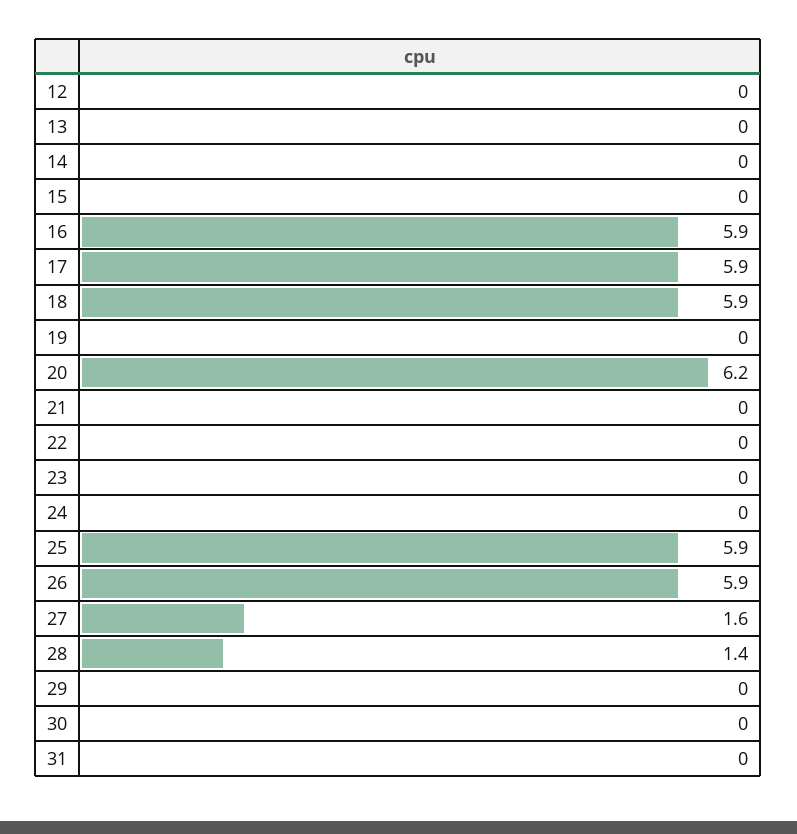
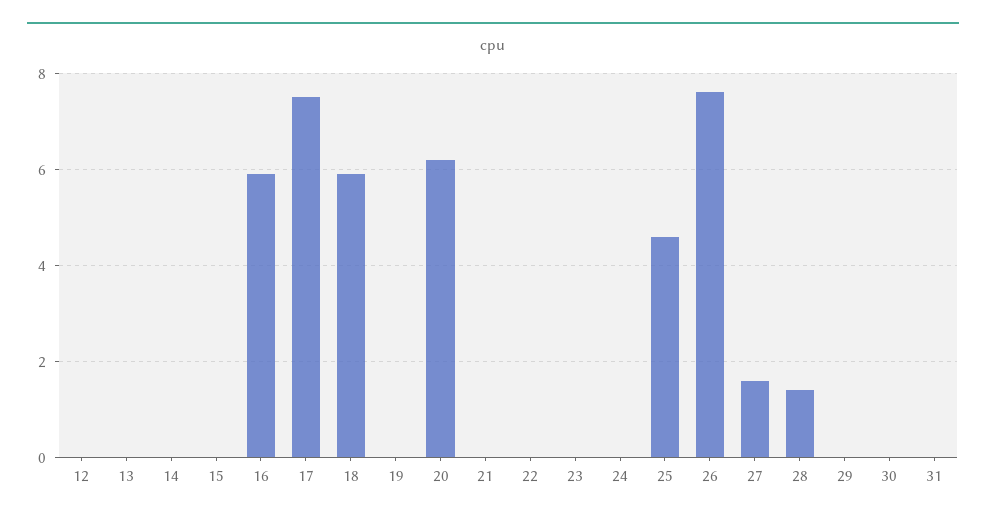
17: 5.9 -> 7.5
25: 5.9 -> 4.5
26: 5.9 -> 7.5

